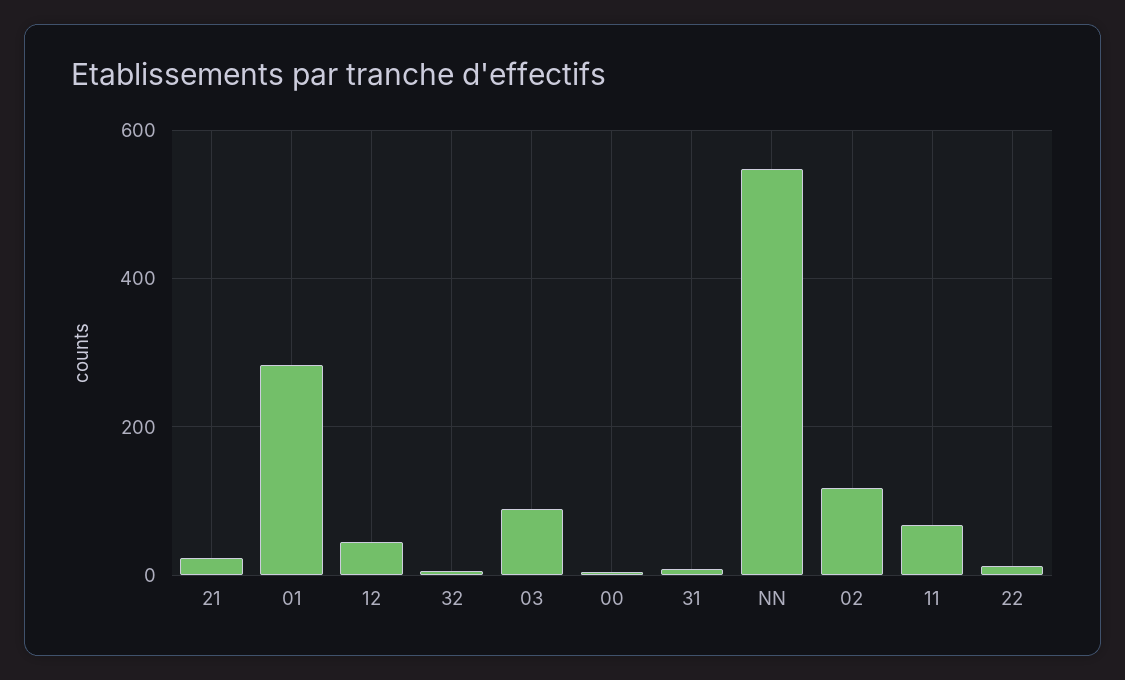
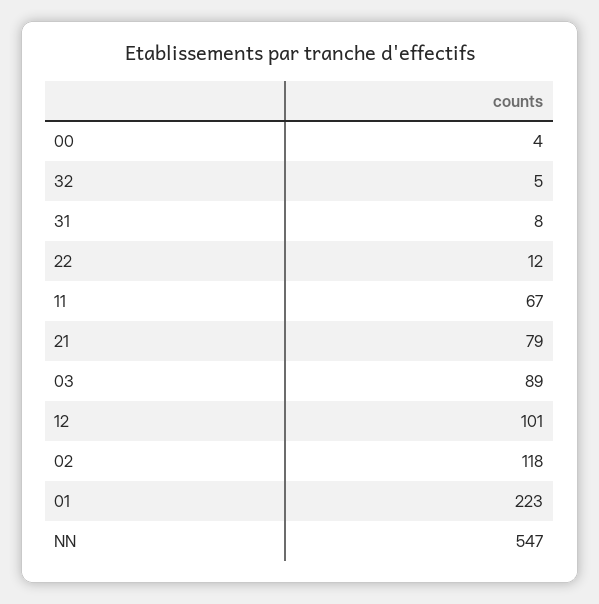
21: 20 -> 79
01: 280 -> 223
12: 40 -> 101

